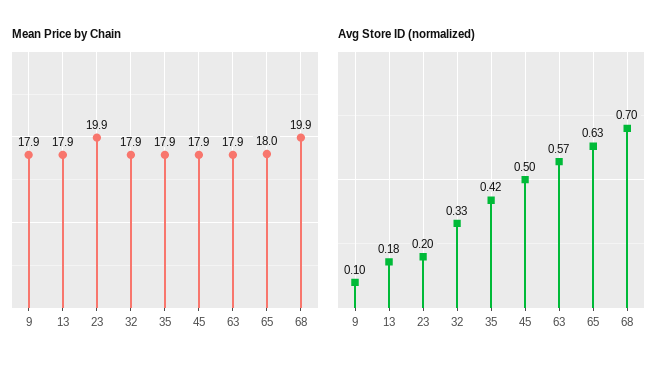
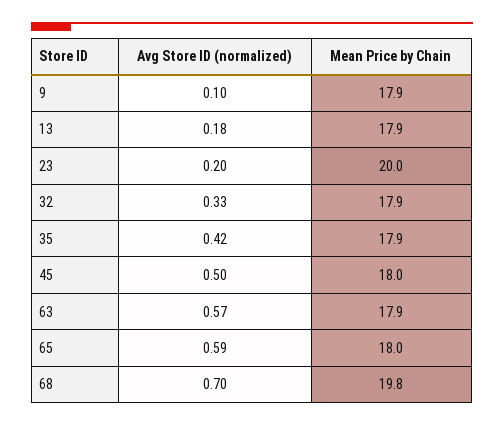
Mean Price by Chain, 23: 19.9 -> 20
Mean Price by Chain, 45: 17.9 -> 18
Mean Price by Chain, 68: 19.9 -> 19.8
Avg Store ID (normalized), 65: 0.63 -> 0.59

